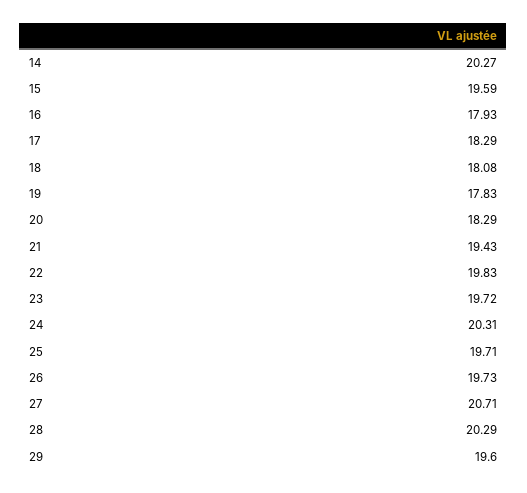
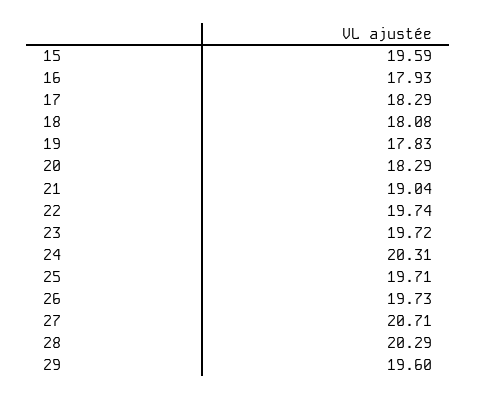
14: 20.27 -> none
21: 19.43 -> 19.04
22: 19.83 -> 19.74

